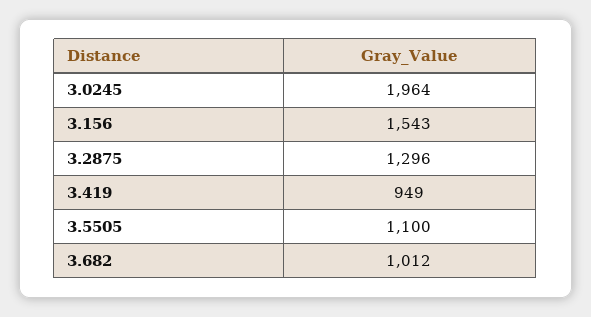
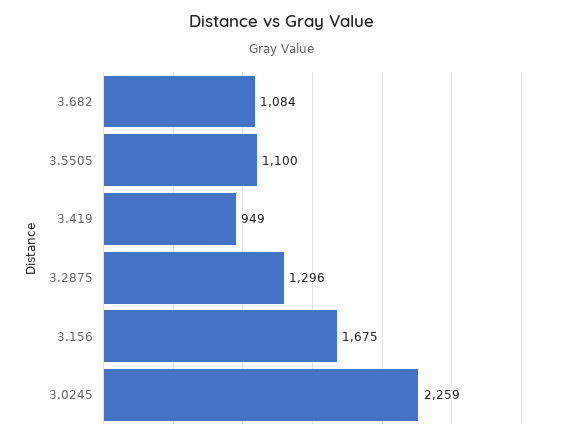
3.0245: 1964 -> 2259
3.156: 1543 -> 1675
3.682: 1012 -> 1084

